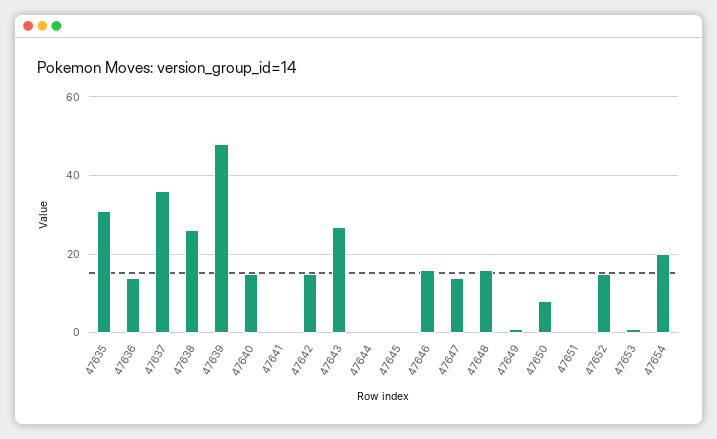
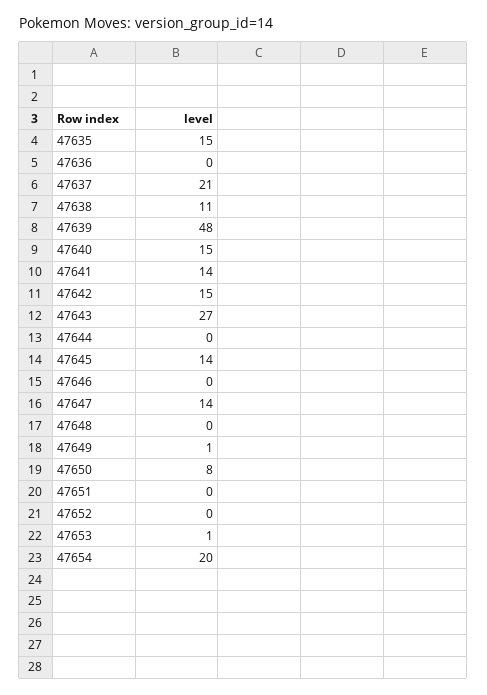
47635: 30 -> 15
47636: 15 -> 0
47637: 35 -> 21
47638: 25 -> 11
47641: 0 -> 14
47645: 0 -> 14
47646: 15 -> 0
47648: 15 -> 0
47652: 15 -> 0

